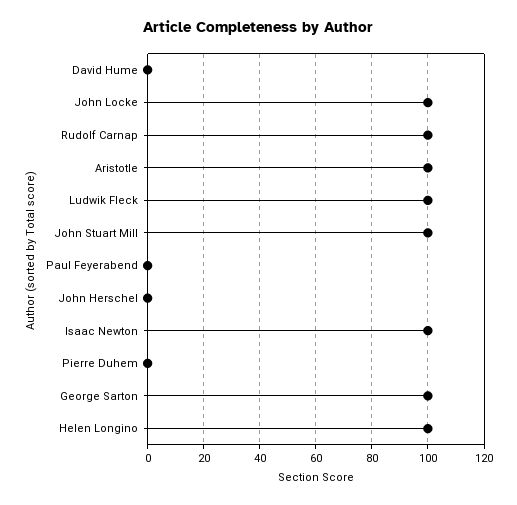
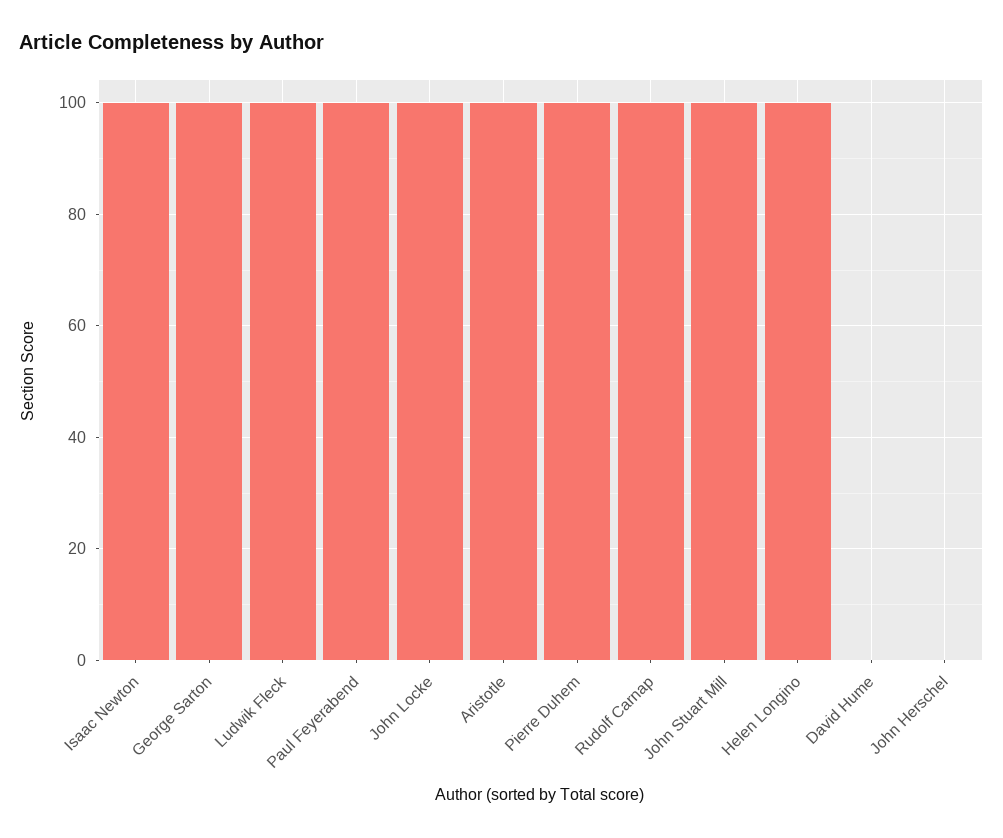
Paul Feyerabend: 0 -> 100
Pierre Duhem: 0 -> 100

